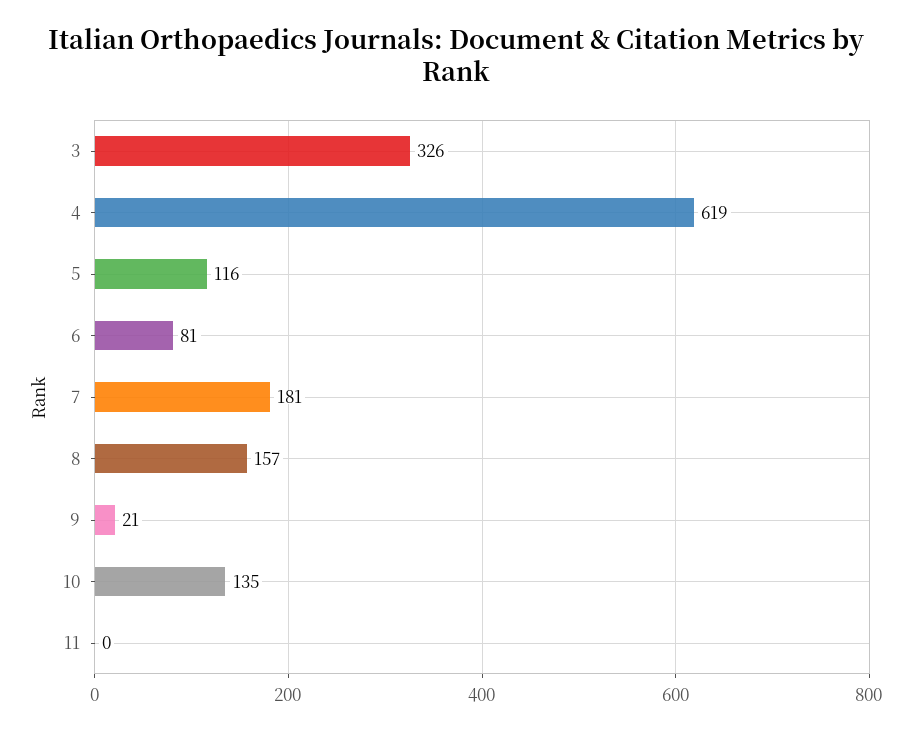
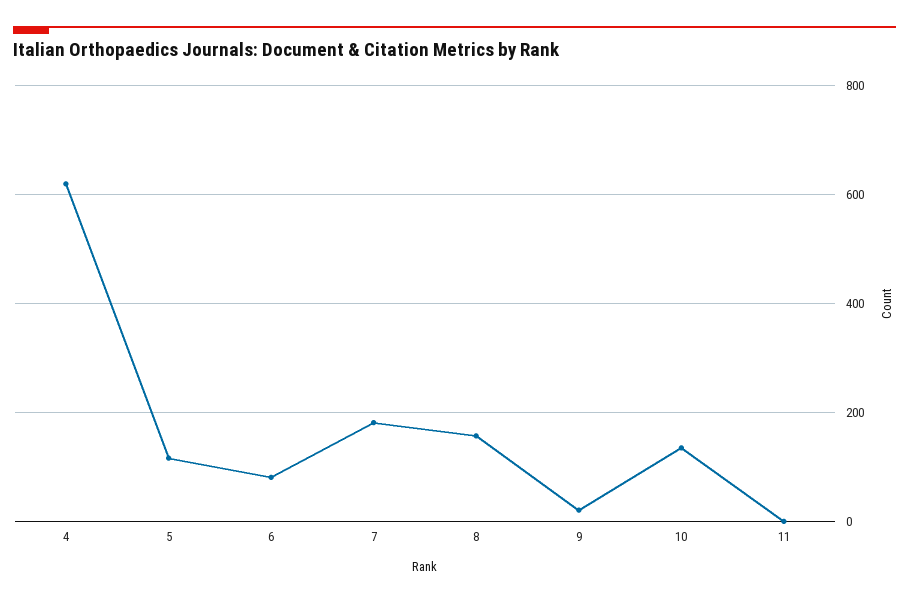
3: 326 -> none

